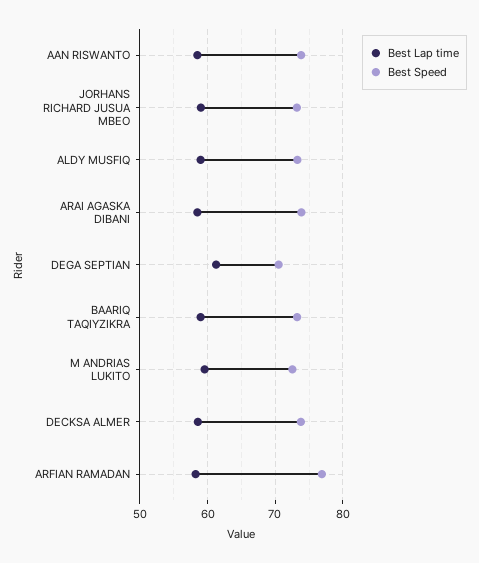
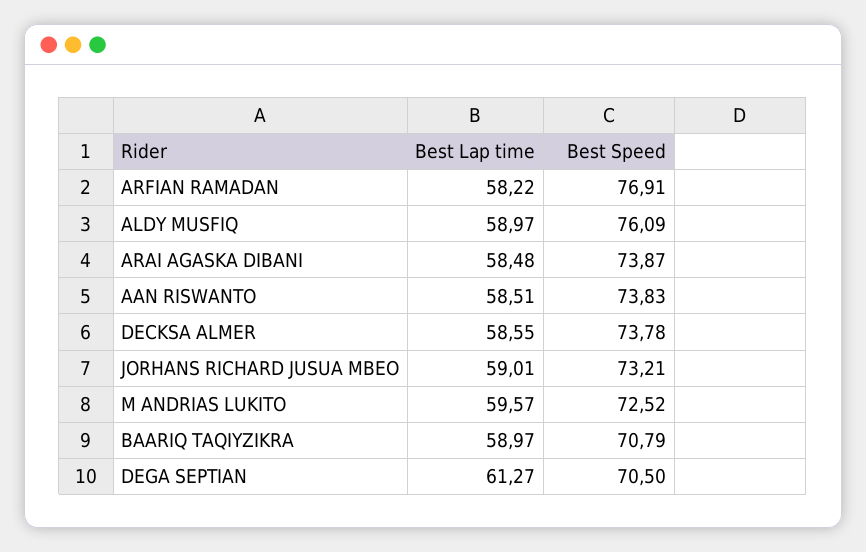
Best Speed, ALDY MUSFIQ: 73 -> 76.09
Best Speed, BAARIQ TAQIYZIKRA: 73 -> 70.79

